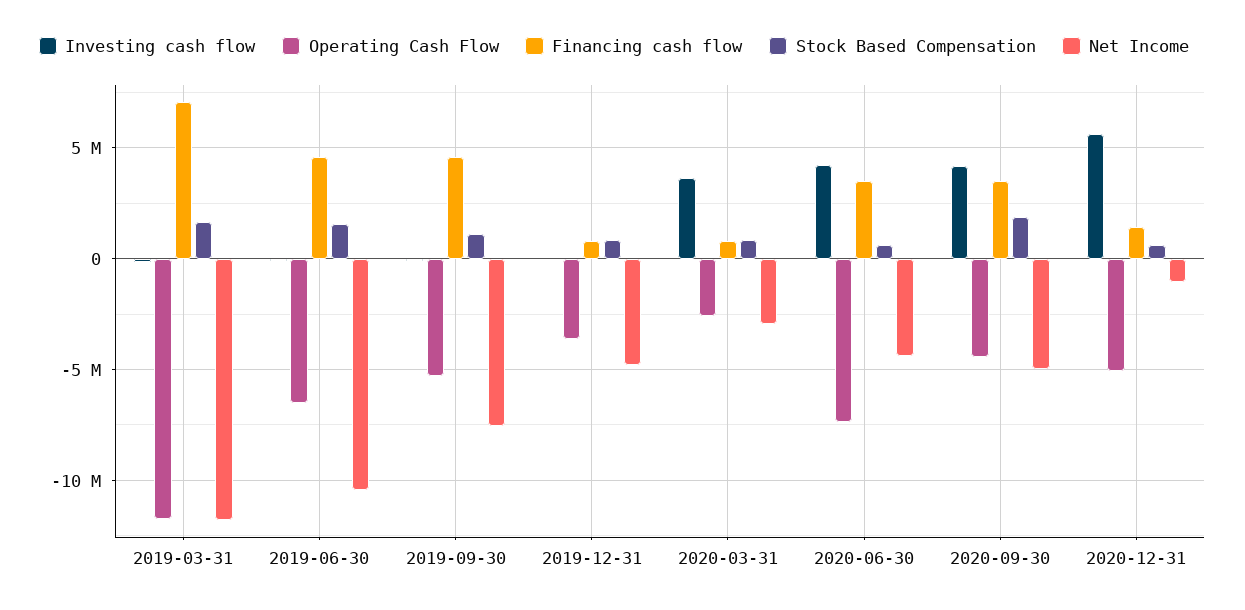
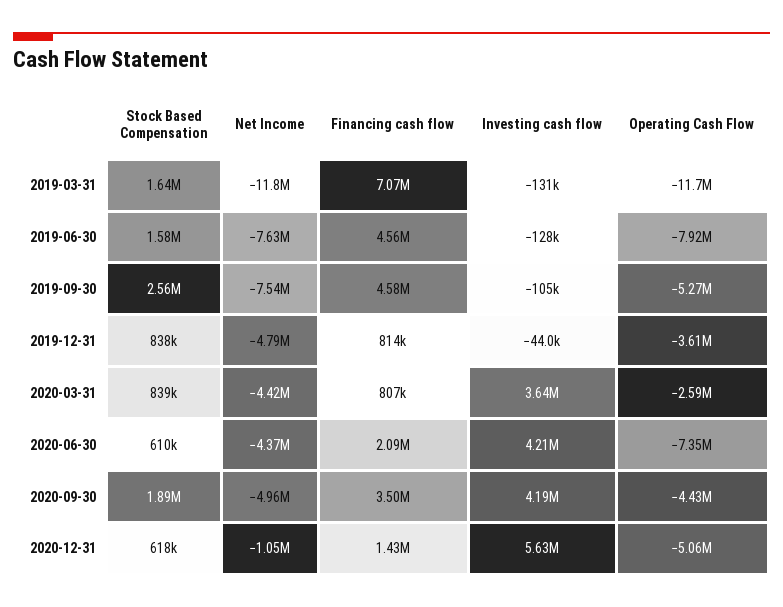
Operating Cash Flow, 2019-06-30: -6500000 -> -7920000
Net Income, 2019-06-30: -10500000 -> -7630000
Stock Based Compensation, 2019-09-30: 1000000 -> 2560000
Net Income, 2020-03-31: -3000000 -> -4420000
Financing cash flow, 2020-06-30: 3500000 -> 2090000

